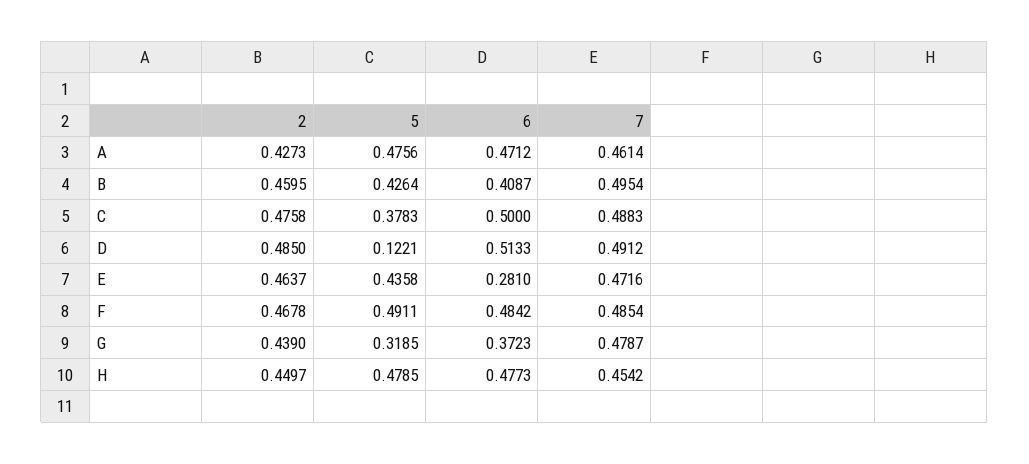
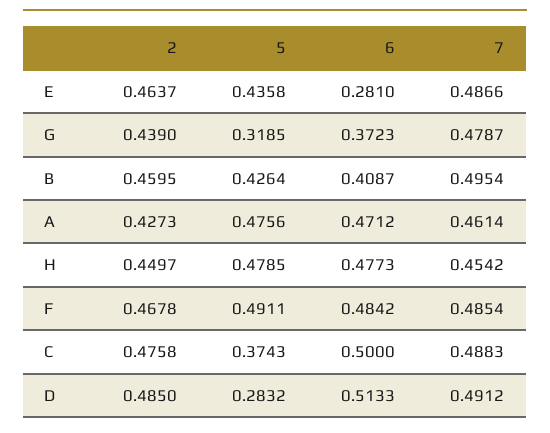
5, C: 0.3783 -> 0.3743
5, D: 0.1221 -> 0.2832
7, E: 0.4716 -> 0.4866

